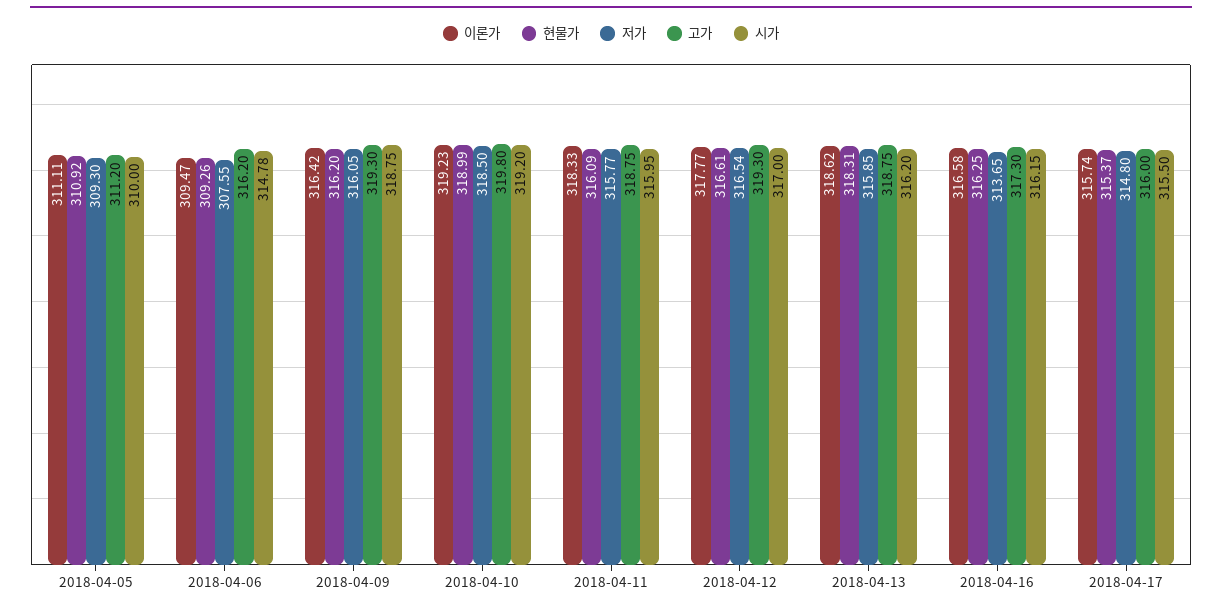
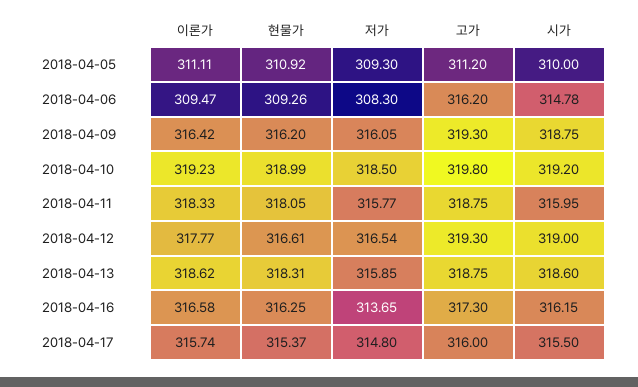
저가, 2018-04-06: 307.55 -> 308.3
현물가, 2018-04-11: 316.09 -> 318.05
시가, 2018-04-12: 317 -> 319
시가, 2018-04-13: 316.2 -> 318.6

